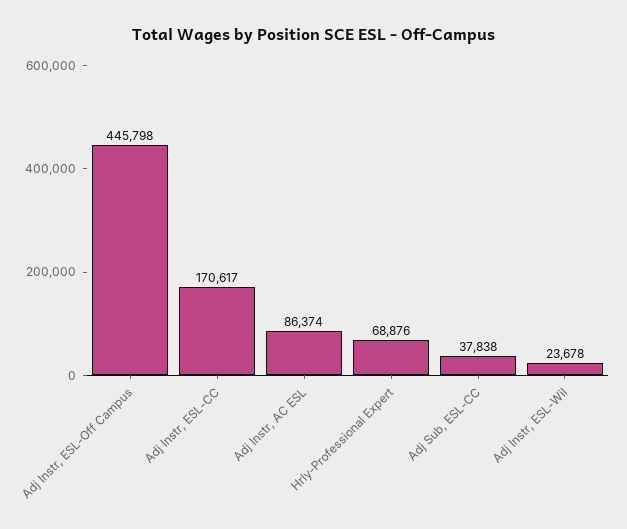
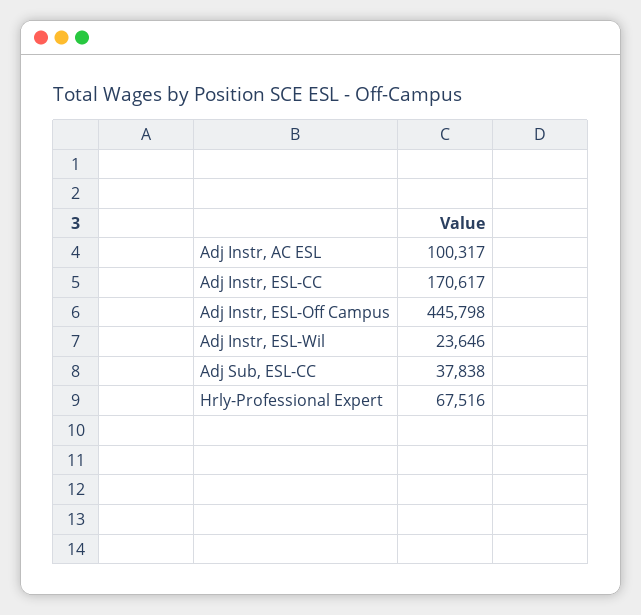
Adj Instr, AC ESL: 86374 -> 100317
Hrly-Professional Expert: 68876 -> 67516
Adj Instr, ESL-Wil: 23678 -> 23646

